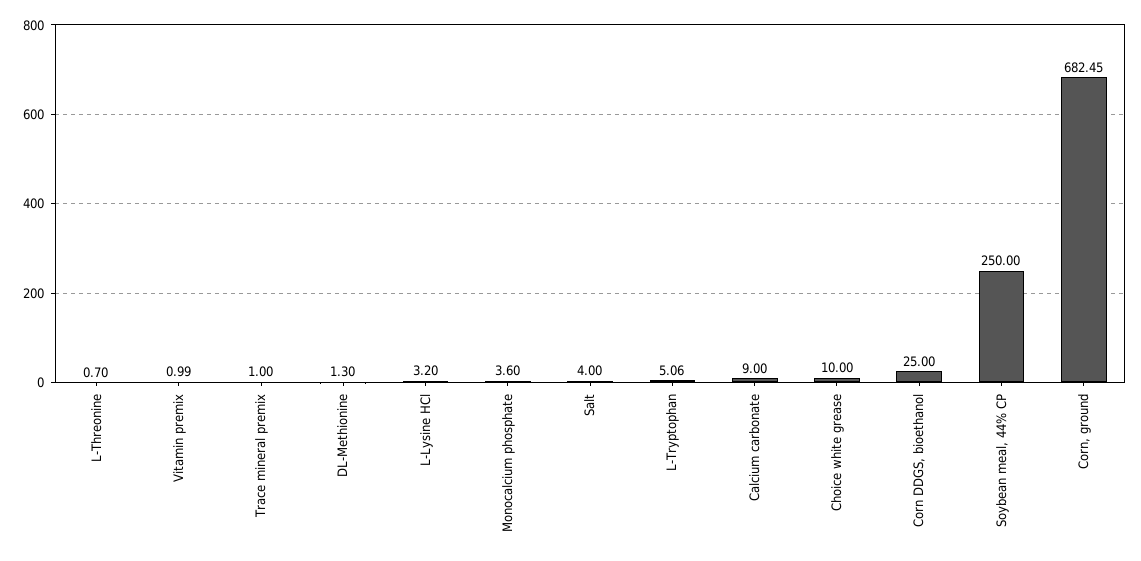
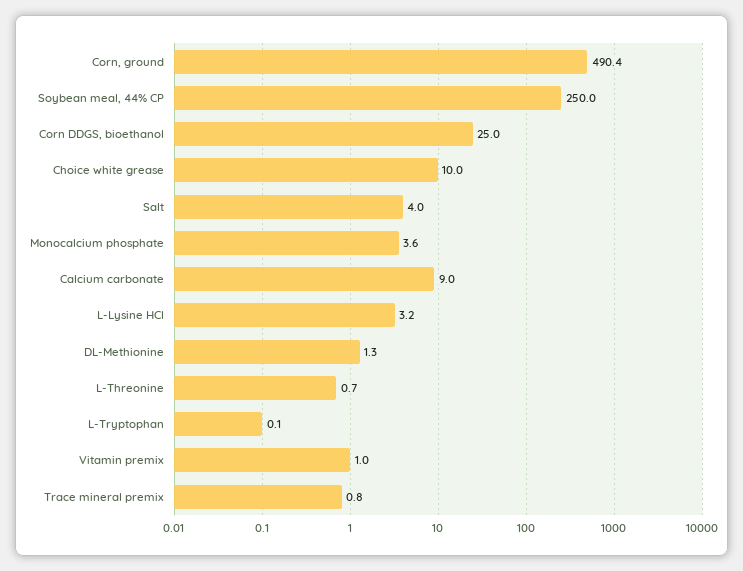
Vitamin premix: 0.99 -> 1
Trace mineral premix: 1 -> 0.8
L-Tryptophan: 5.06 -> 0.1
Corn, ground: 682.45 -> 490.4

